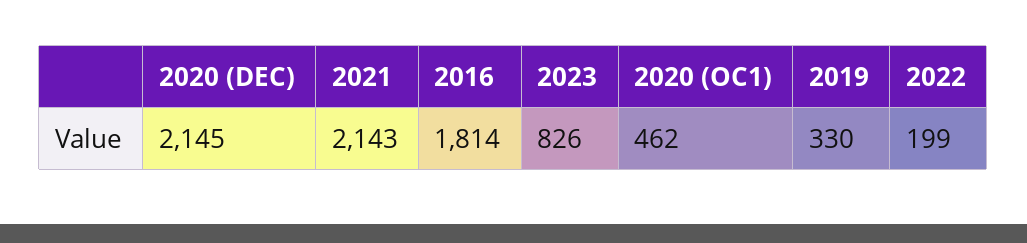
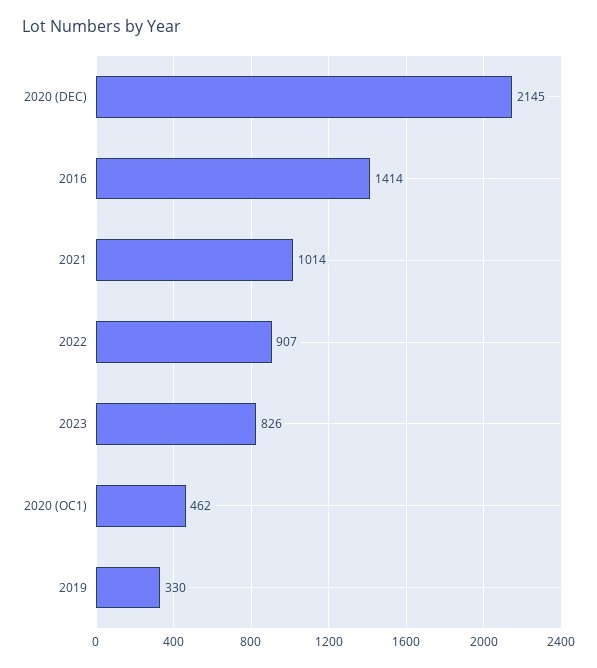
2021: 2143 -> 1014
2016: 1814 -> 1414
2022: 199 -> 907

